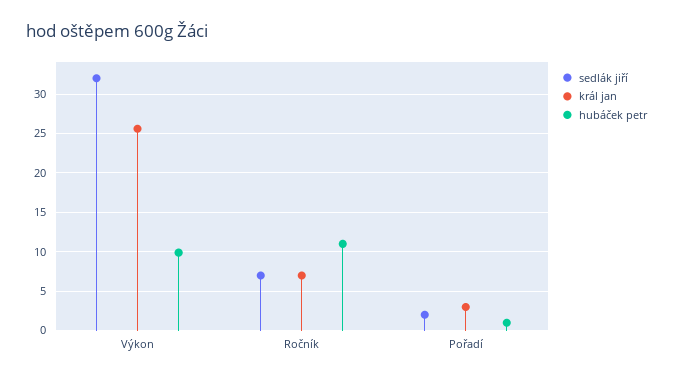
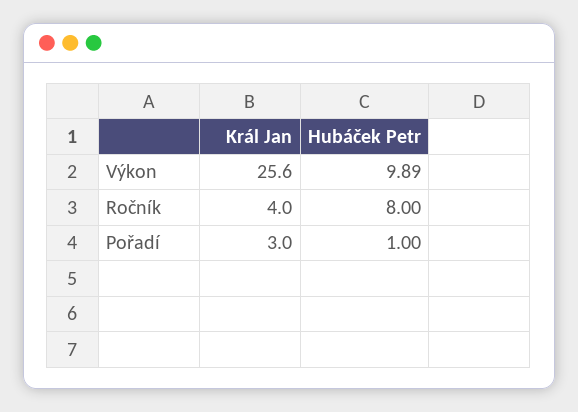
sedlák jiří, Výkon: 32 -> none
sedlák jiří, Ročník: 7 -> none
král jan, Ročník: 7 -> 4
hubáček petr, Ročník: 11 -> 8
sedlák jiří, Pořadí: 2 -> none

